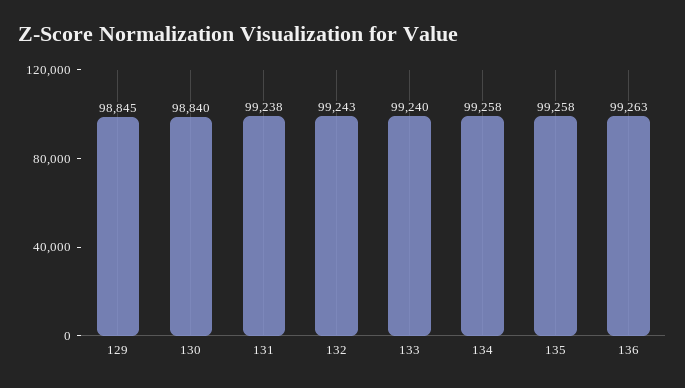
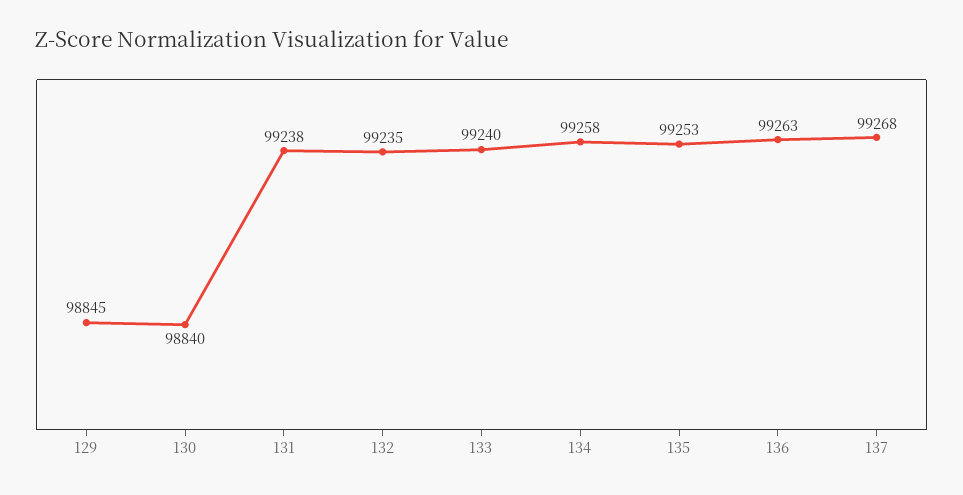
132: 99243 -> 99235
135: 99258 -> 99253
137: none -> 99268

